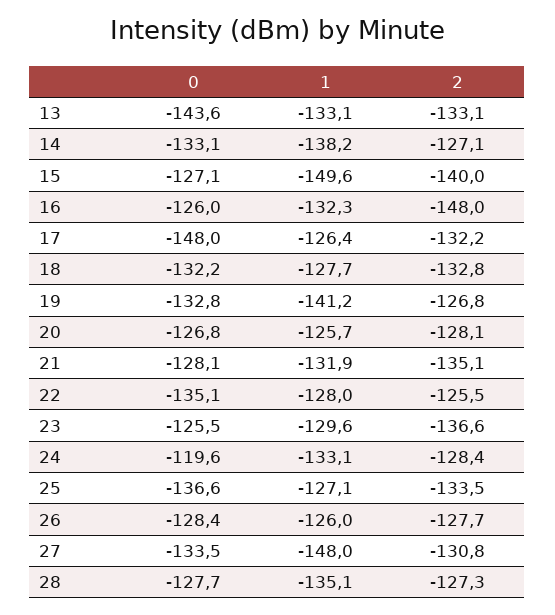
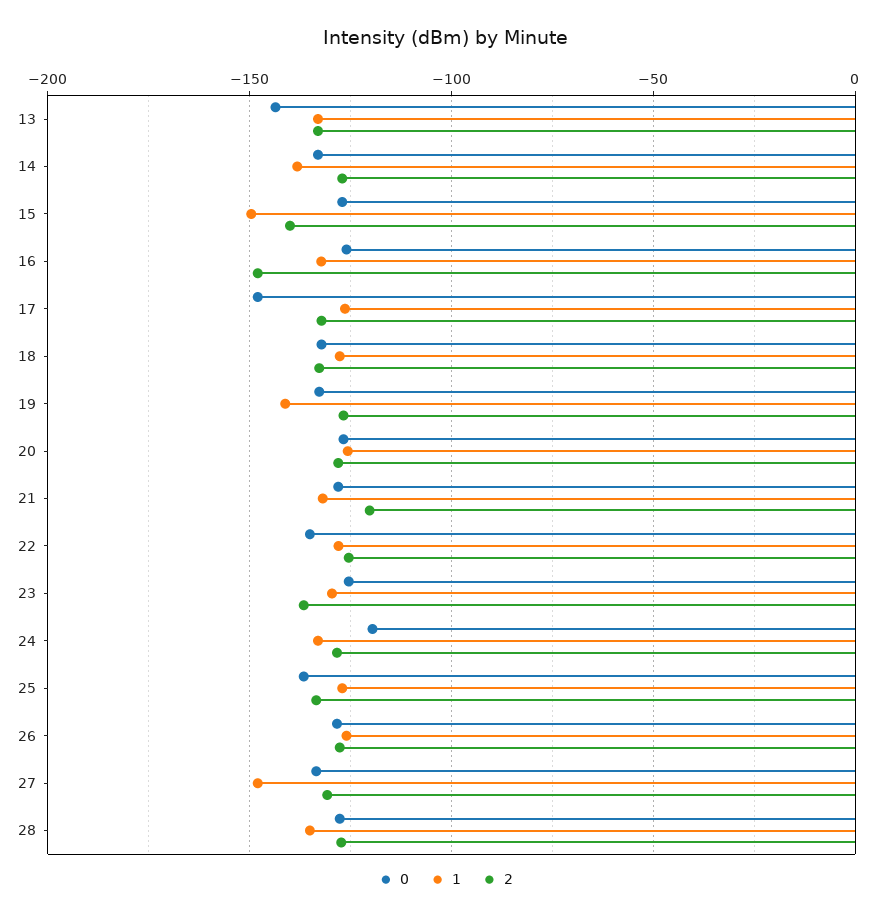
2, 21: -135.1 -> -120

